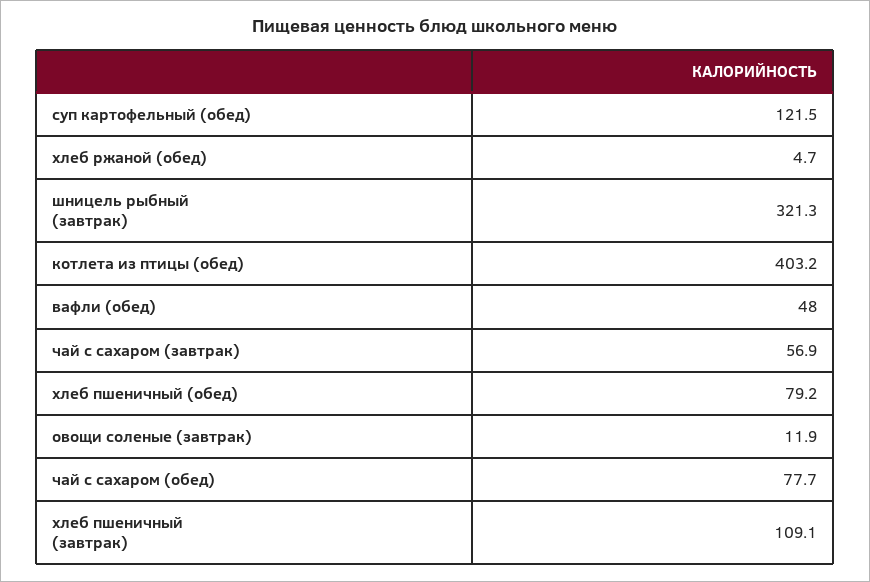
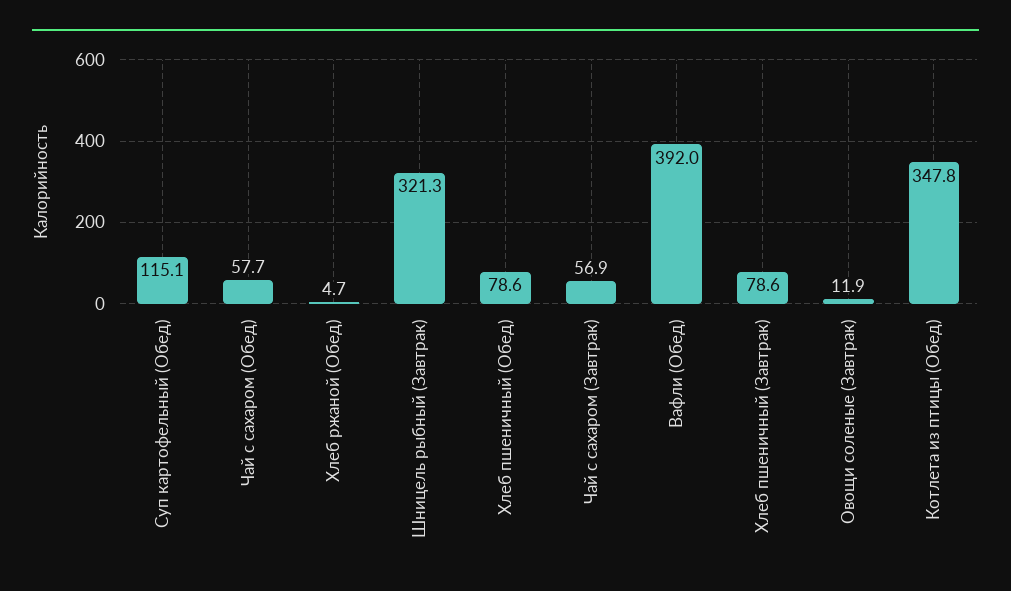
суп картофельный (обед): 121.5 -> 115.1
котлета из птицы (обед): 403.2 -> 347.8
вафли (обед): 48 -> 392
хлеб пшеничный (обед): 79.2 -> 78.6
чай с сахаром (обед): 77.7 -> 57.7
хлеб пшеничный (завтрак): 109.1 -> 78.6

